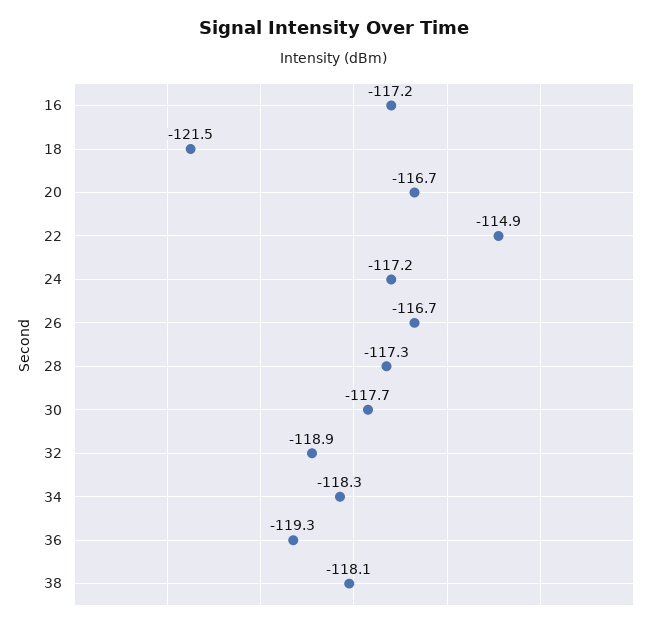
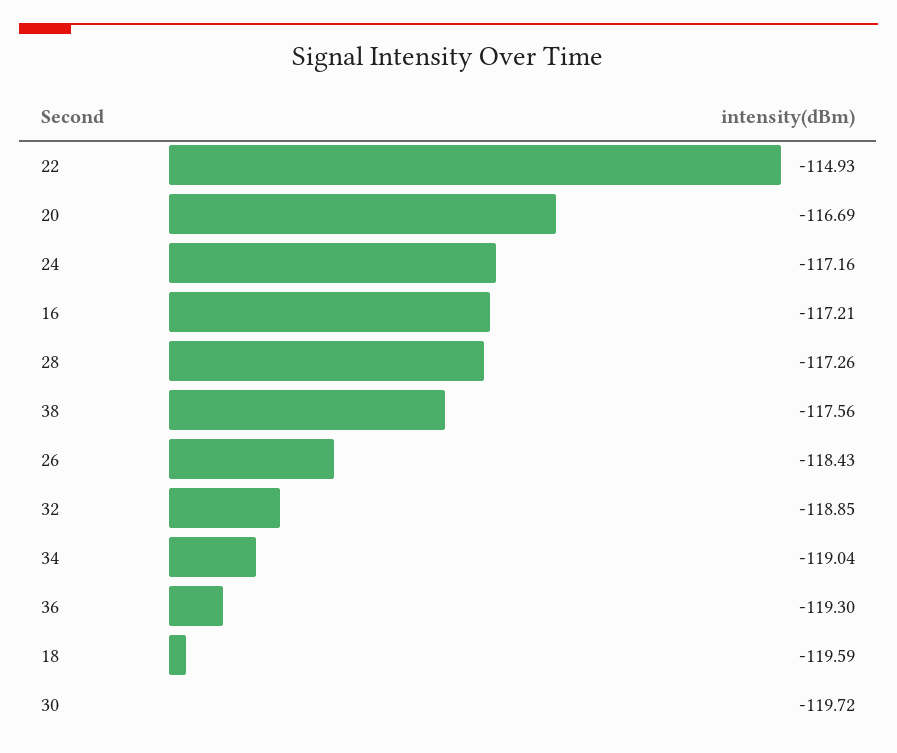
18: -121.5 -> -119.59
26: -116.7 -> -118.43
30: -117.7 -> -119.72
34: -118.3 -> -119.04
38: -118.1 -> -117.56

